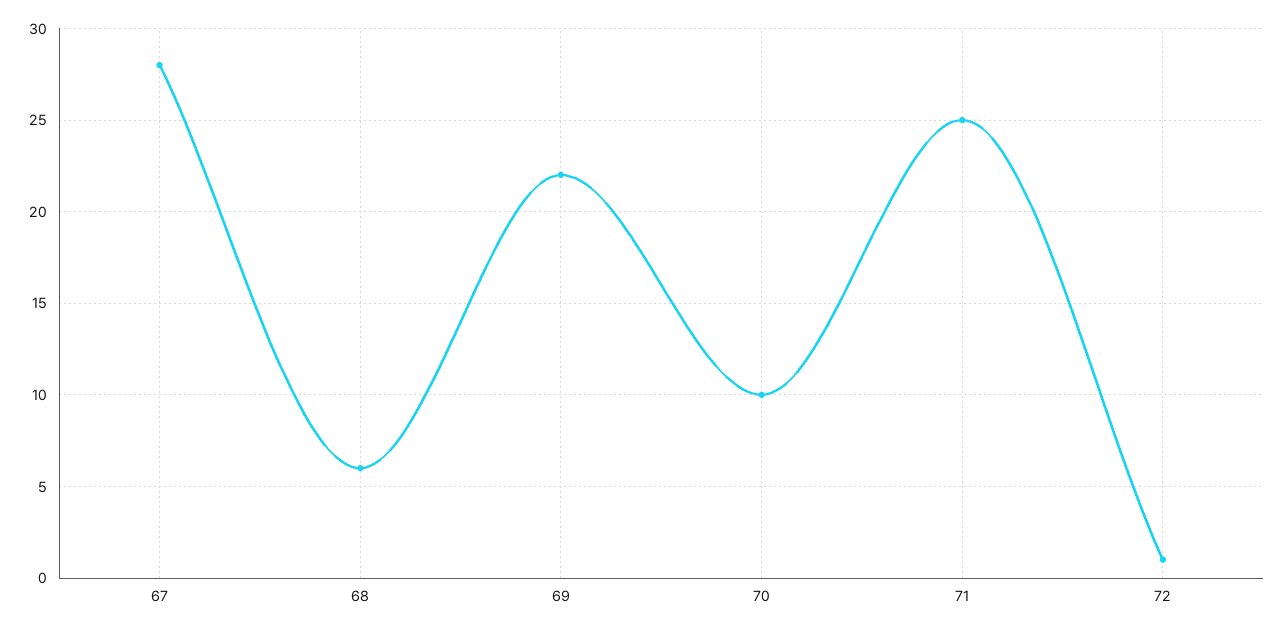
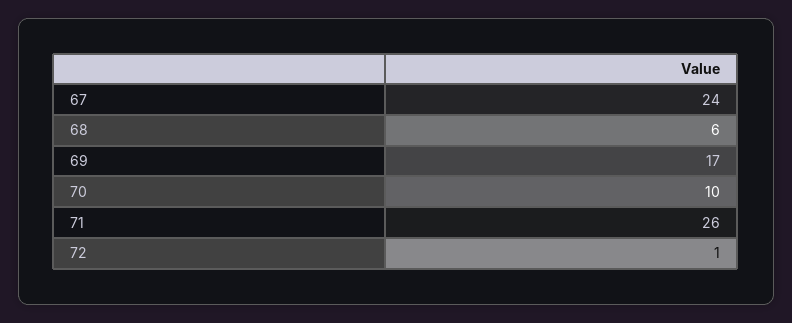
67: 28 -> 24
69: 22 -> 17
71: 25 -> 26

